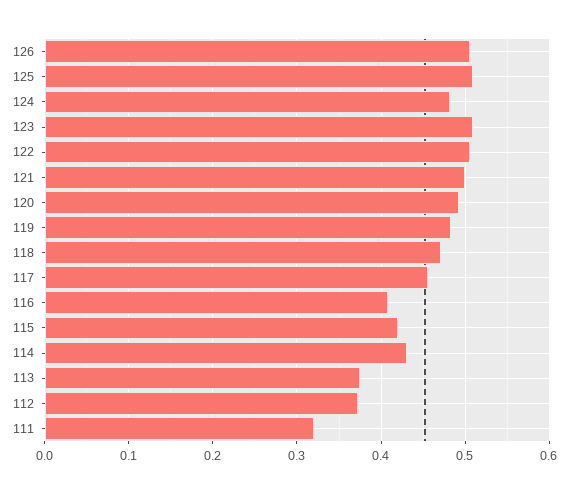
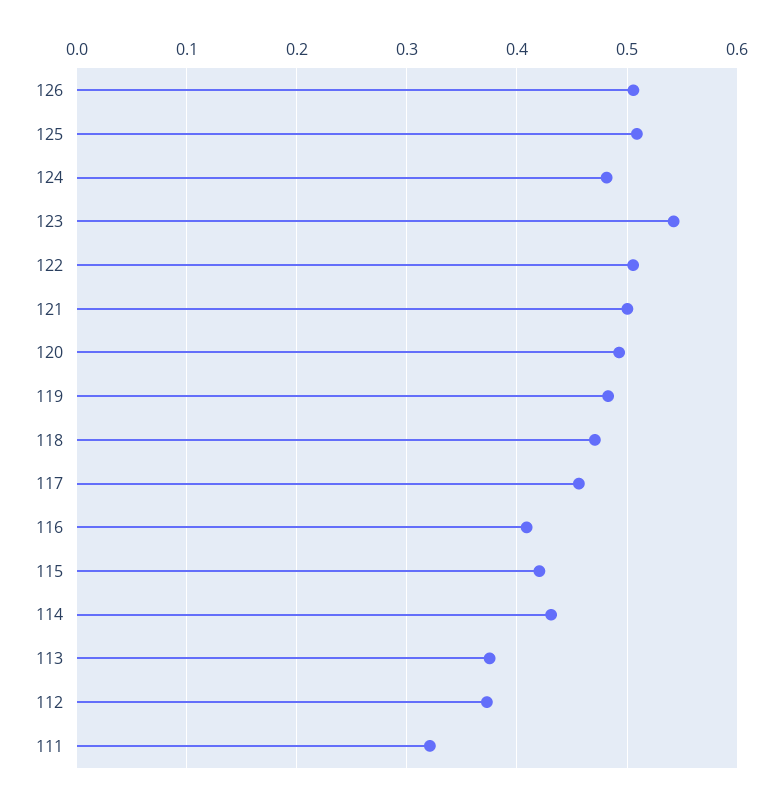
123: 0.51 -> 0.54

